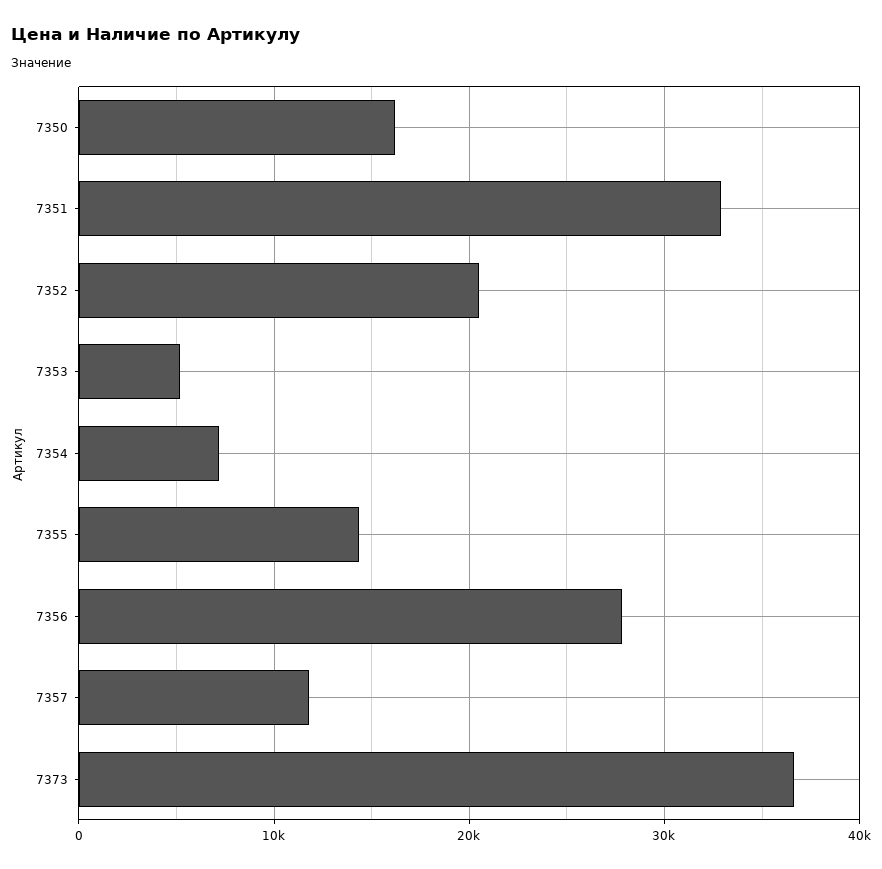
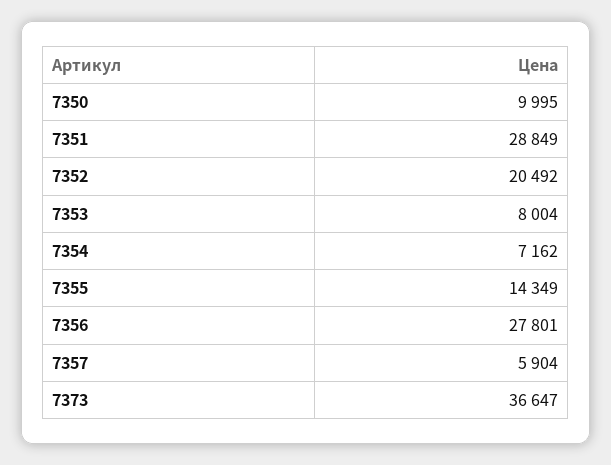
7350: 16000 -> 9995
7351: 33000 -> 28849
7353: 5000 -> 8004
7357: 12000 -> 5904

